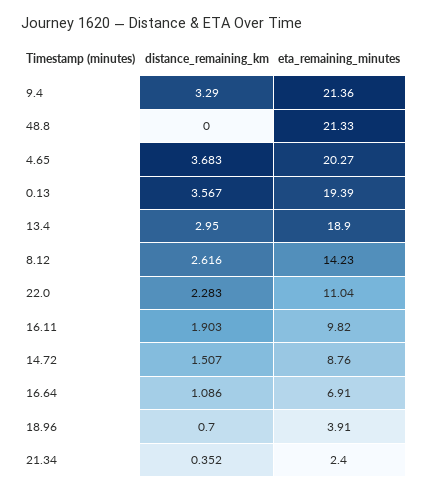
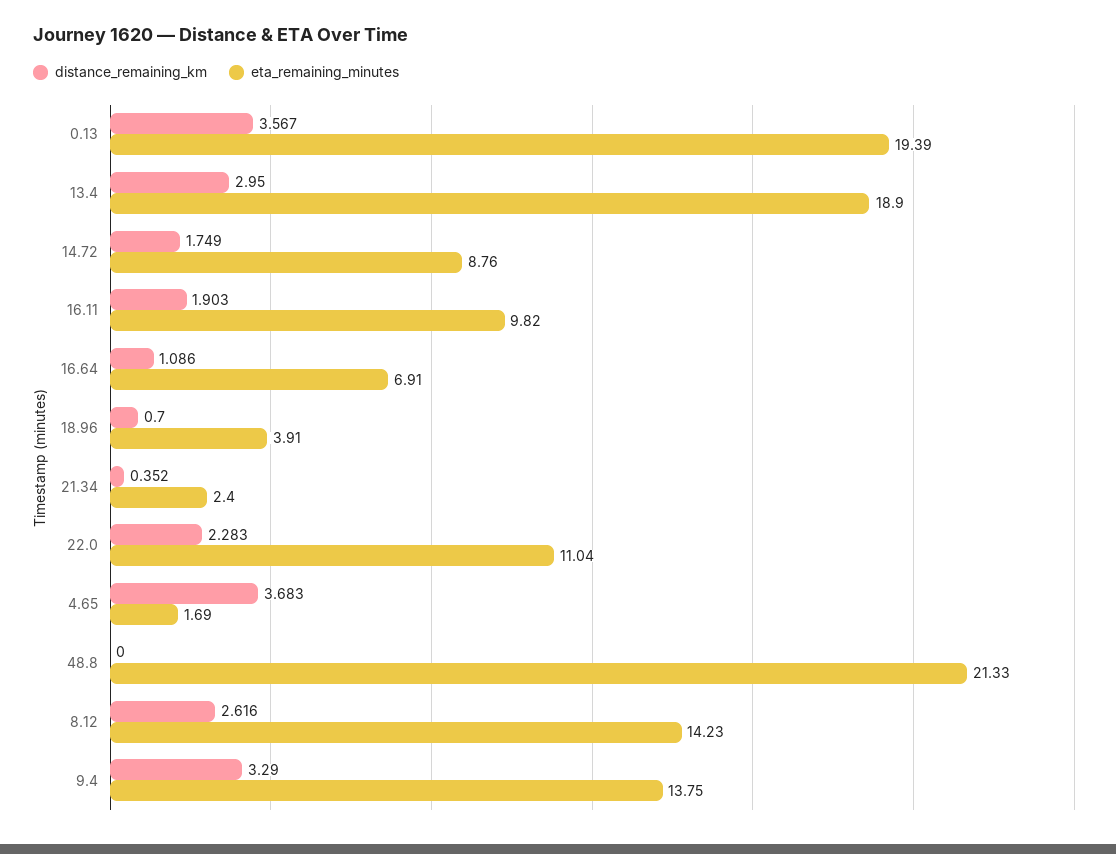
eta_remaining_minutes, 9.4: 21.36 -> 13.75
eta_remaining_minutes, 4.65: 20.27 -> 1.69
distance_remaining_km, 14.72: 1.507 -> 1.749

